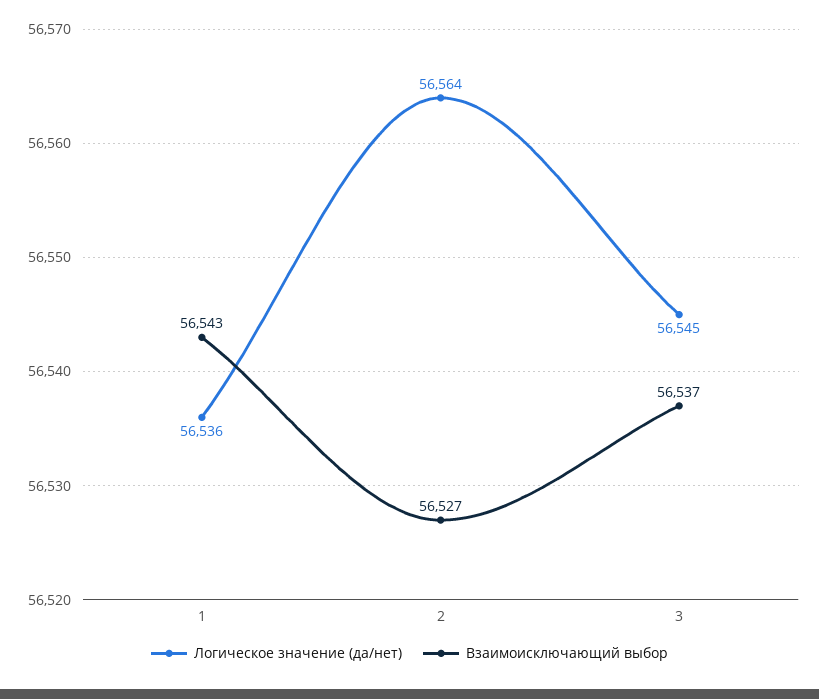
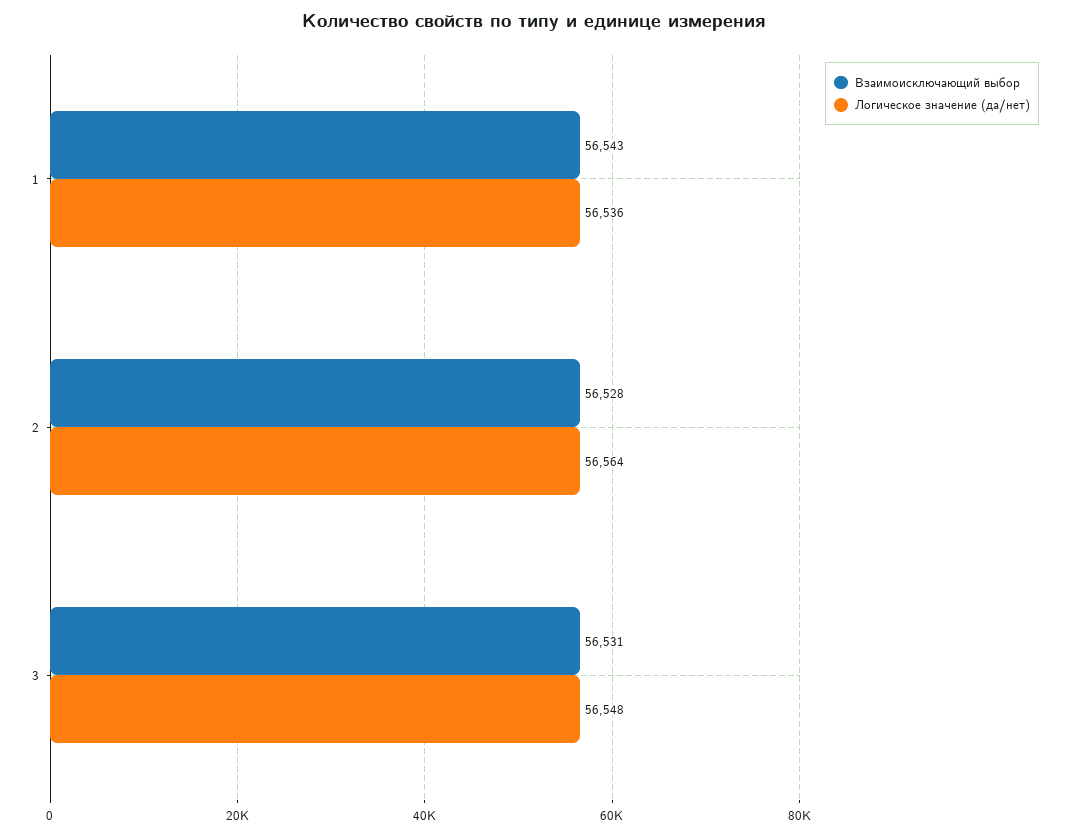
Взаимоисключающий выбор, 2: 56527 -> 56528
Логическое значение (да/нет), 3: 56545 -> 56548
Взаимоисключающий выбор, 3: 56537 -> 56531

